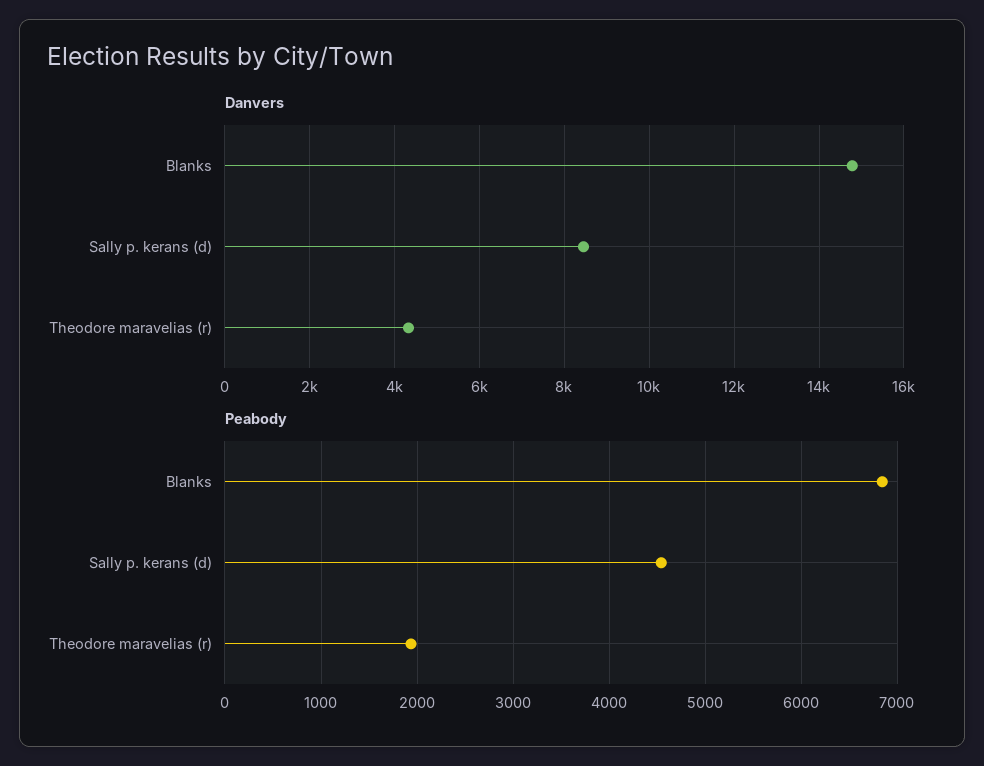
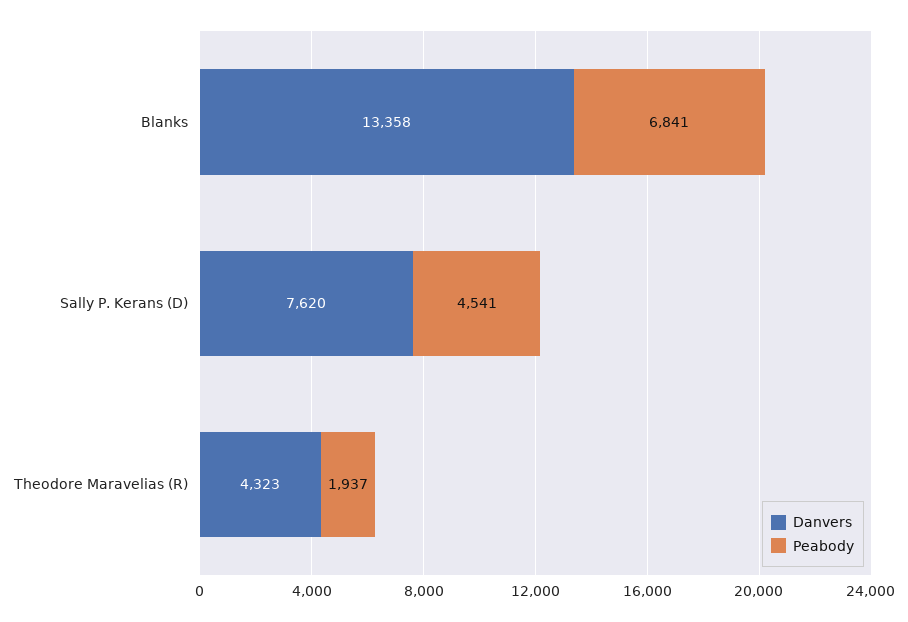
Danvers, Blanks: 14800 -> 13358
Danvers, Sally p. kerans (d): 8400 -> 7620

